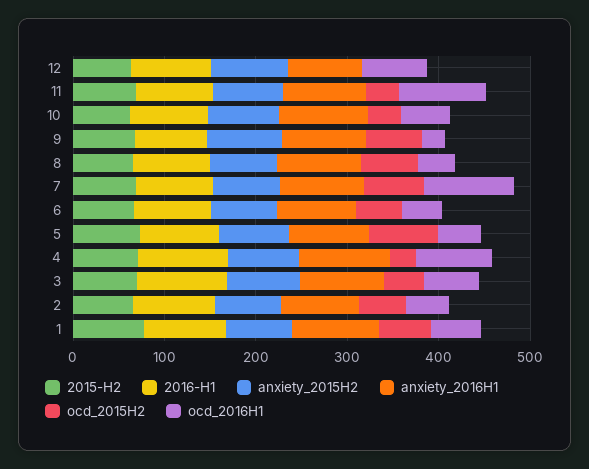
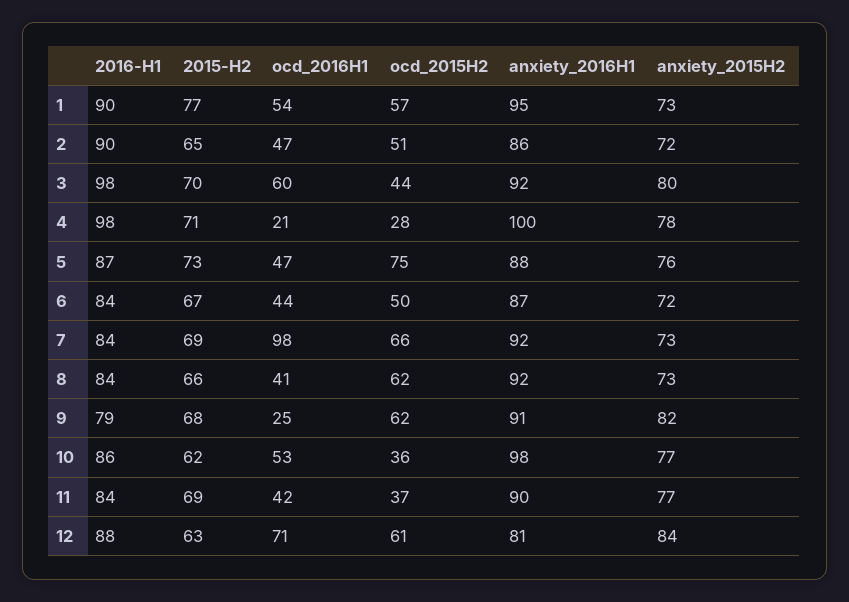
ocd_2015H2, 12: 0 -> 61
ocd_2016H1, 11: 100 -> 42
ocd_2016H1, 4: 80 -> 21

